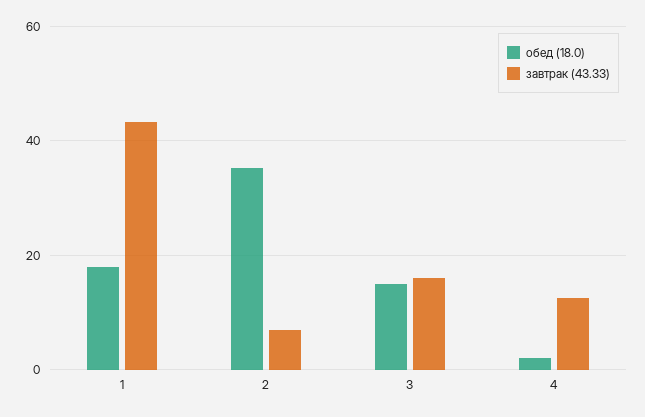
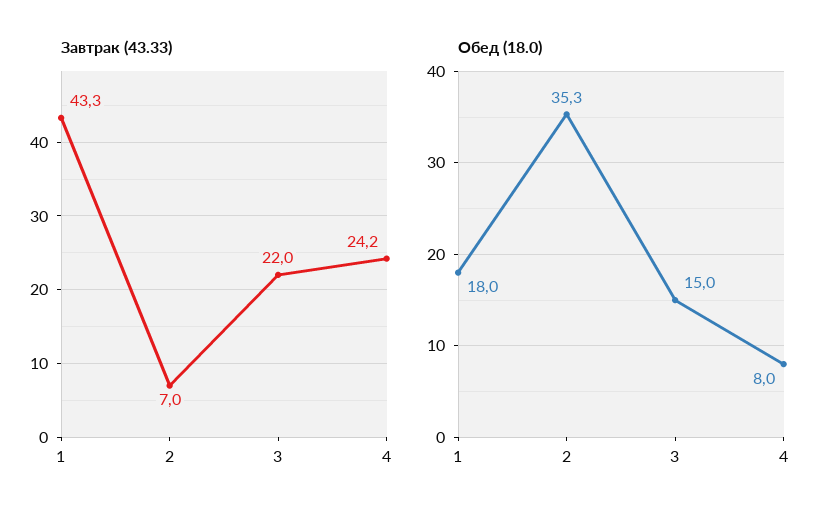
завтрак (43.33), 3: 16 -> 22
обед (18.0), 4: 2 -> 8
завтрак (43.33), 4: 12 -> 24.2

